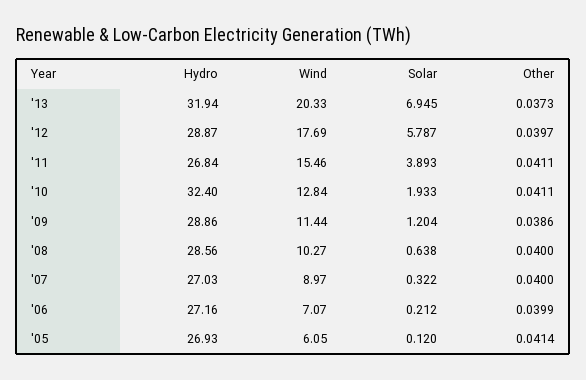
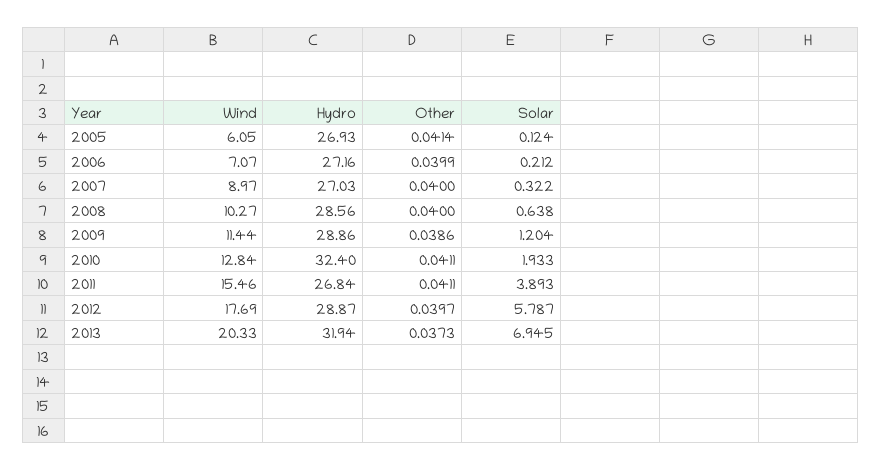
Solar, '05: 0.12 -> 0.124

